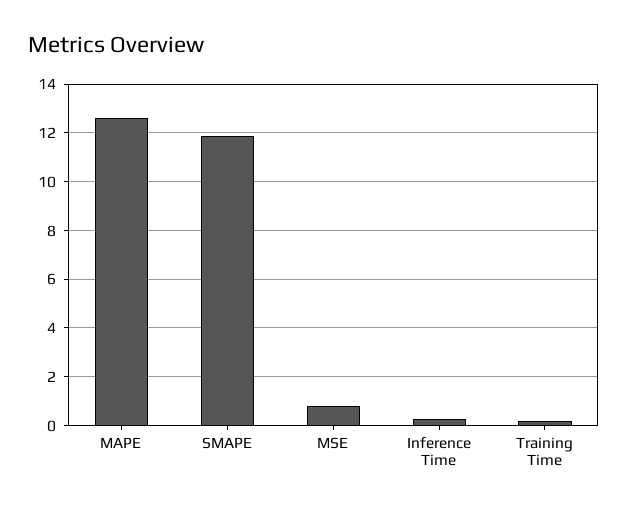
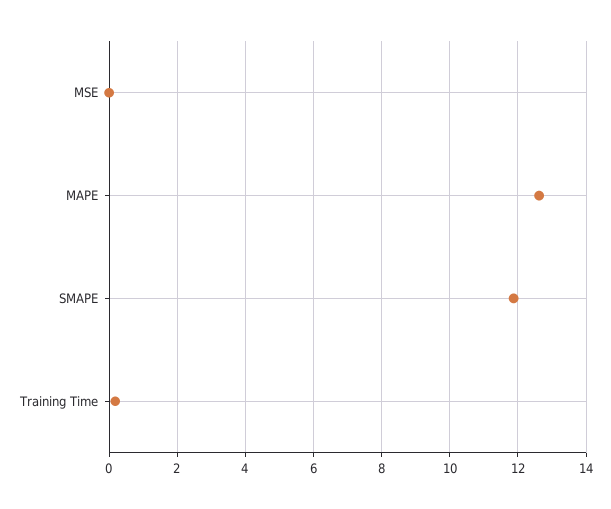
MSE: 0.75 -> 0
Inference Time: 0.25 -> none

